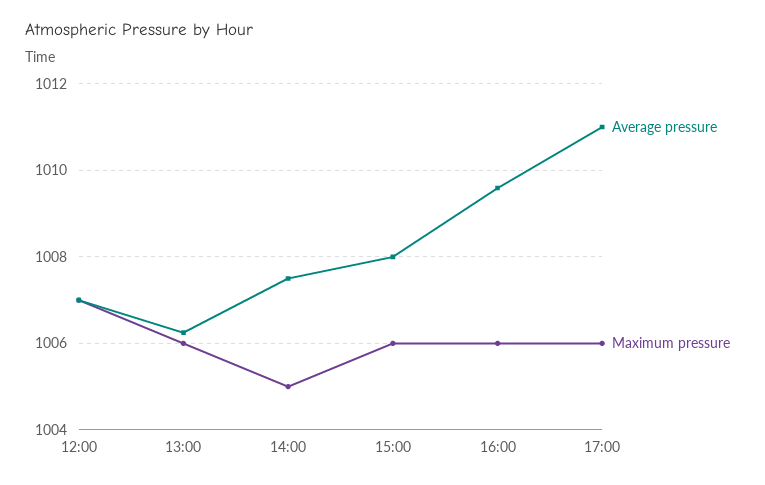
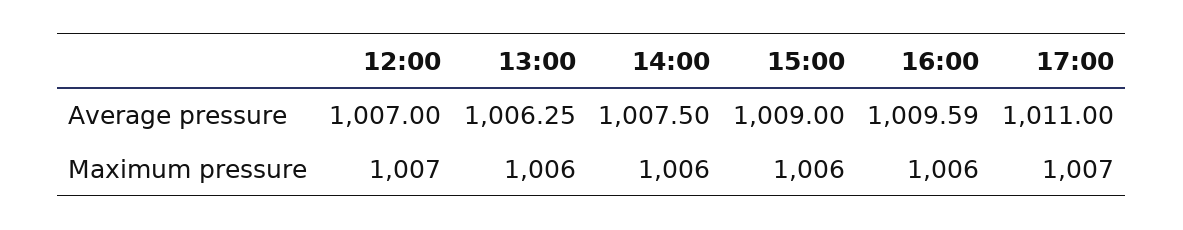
Maximum pressure, 14:00: 1005 -> 1006
Average pressure, 15:00: 1008 -> 1009
Maximum pressure, 17:00: 1006 -> 1007

